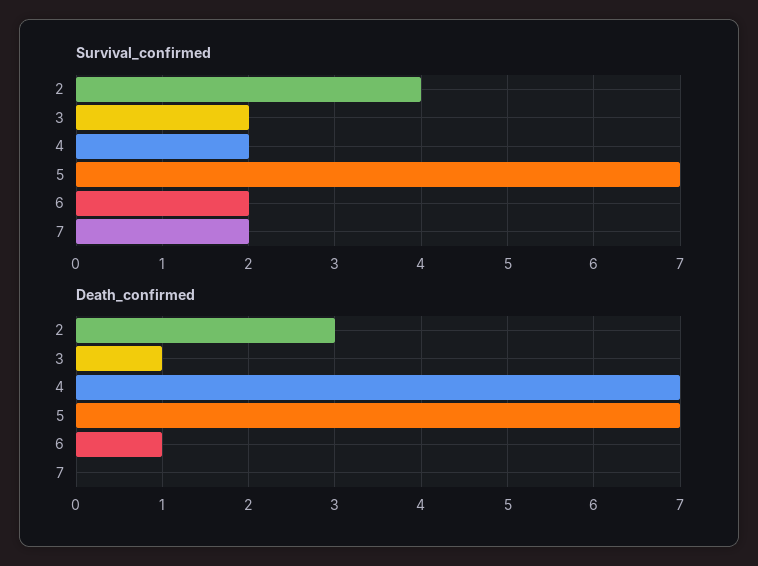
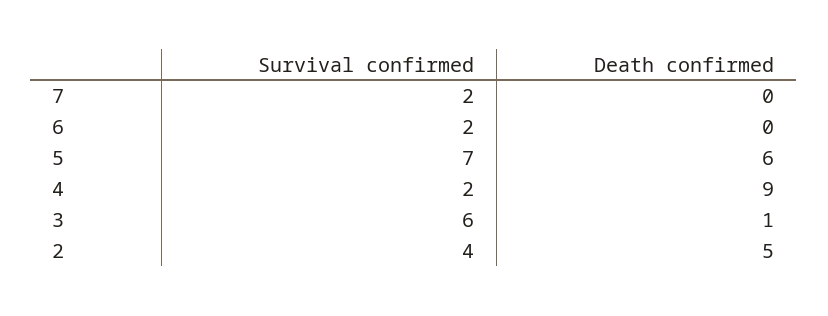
Survival_confirmed, 3: 2 -> 6
Death_confirmed, 2: 3 -> 5
Death_confirmed, 4: 7 -> 9
Death_confirmed, 5: 7 -> 6
Death_confirmed, 6: 1 -> 0

